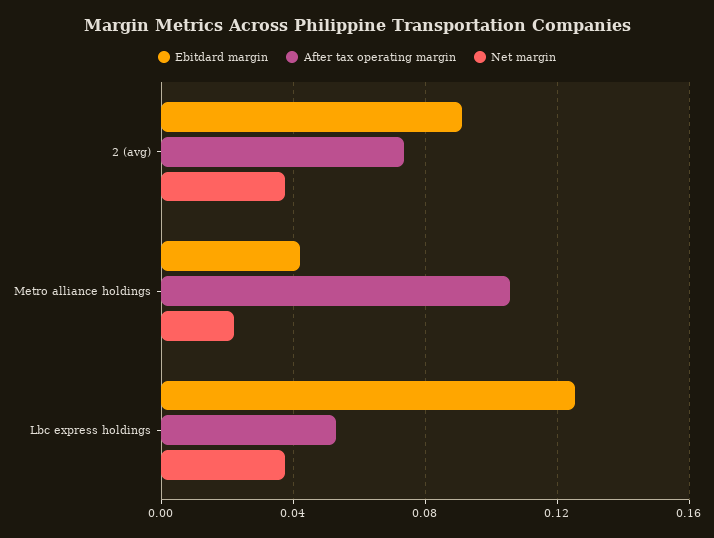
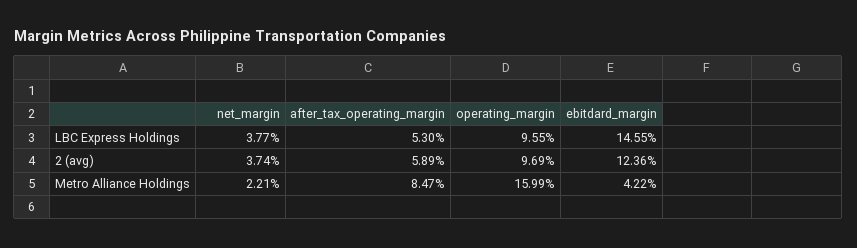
Ebitdard margin, 2 (avg): 0.09 -> 0.1236
After tax operating margin, 2 (avg): 0.075 -> 0.0589
After tax operating margin, Metro alliance holdings: 0.105 -> 0.0847
Ebitdard margin, Lbc express holdings: 0.125 -> 0.1455
operating_margin, Lbc express holdings: none -> 0.0955
operating_margin, 2 (avg): none -> 0.0969
operating_margin, Metro alliance holdings: none -> 0.1599

